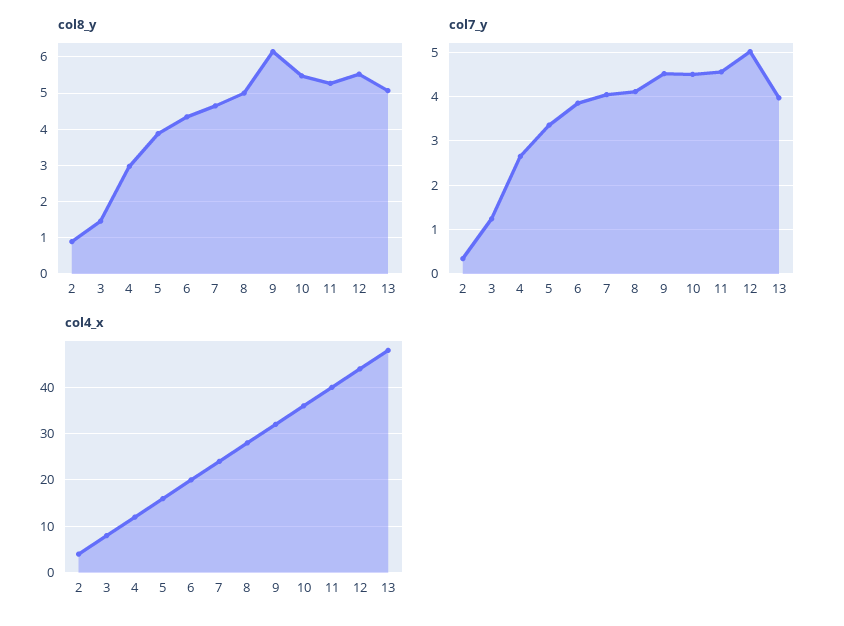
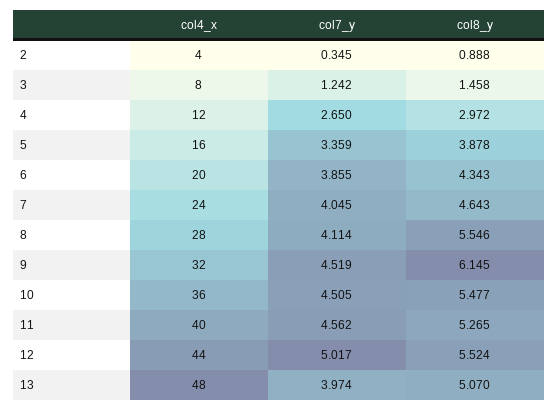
col8_y, 8: 5 -> 5.546

